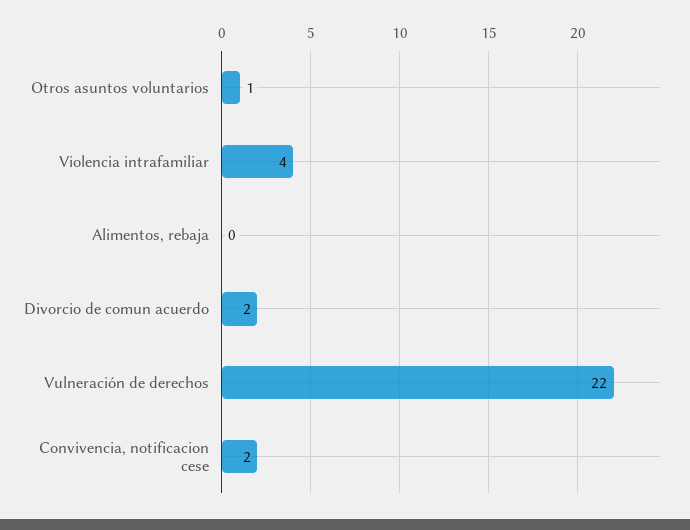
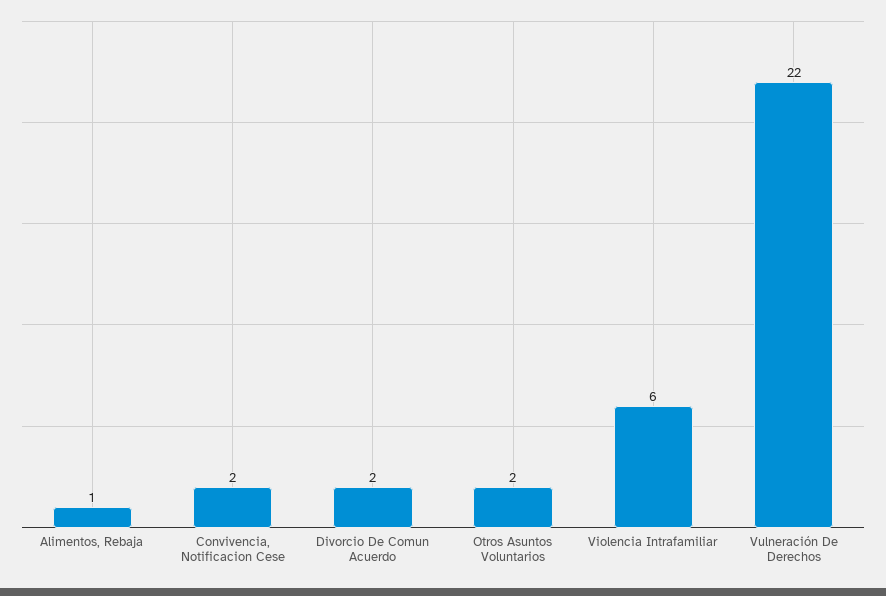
Otros asuntos voluntarios: 1 -> 2
Violencia intrafamiliar: 4 -> 6
Alimentos, rebaja: 0 -> 1

